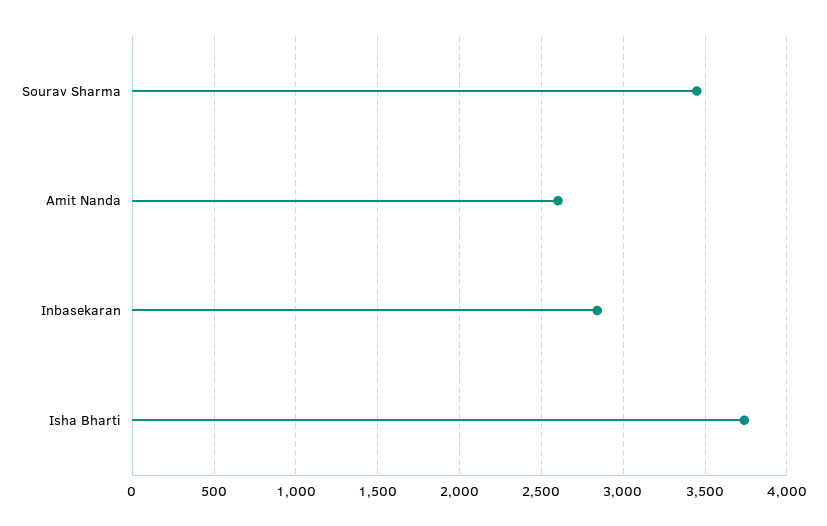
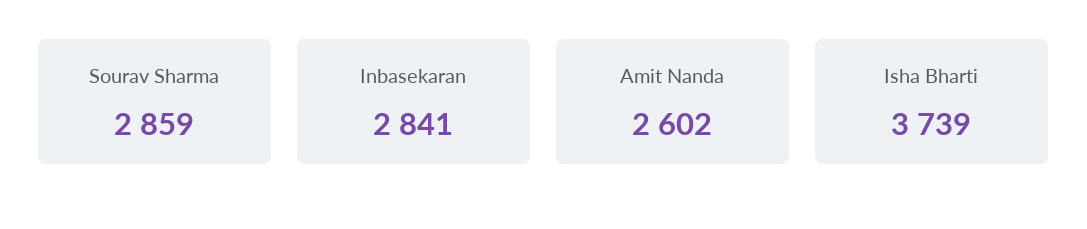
Sourav Sharma: 3450 -> 2859

